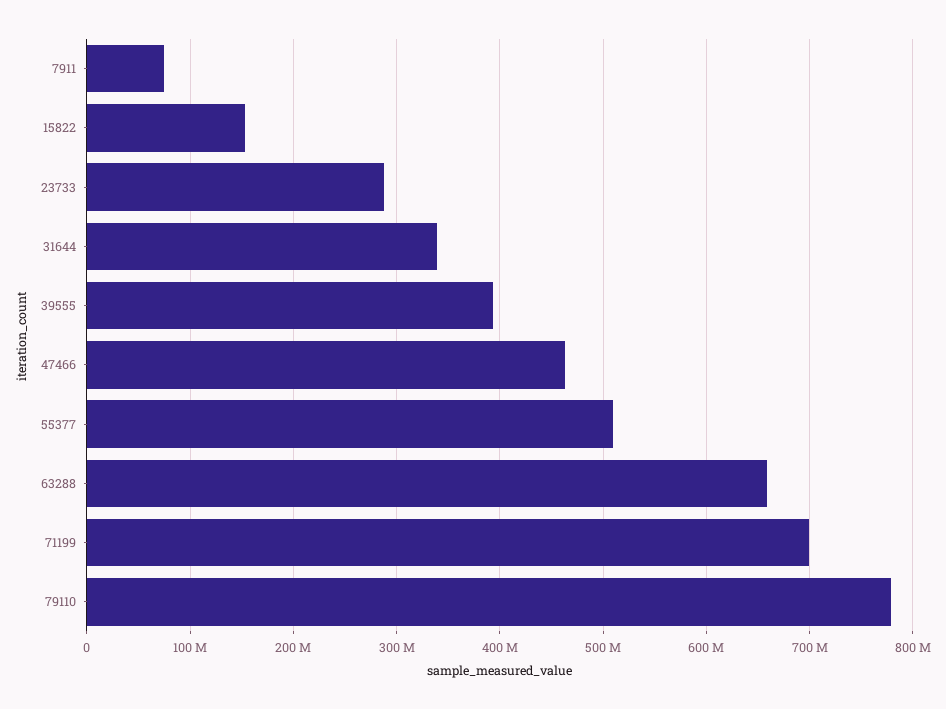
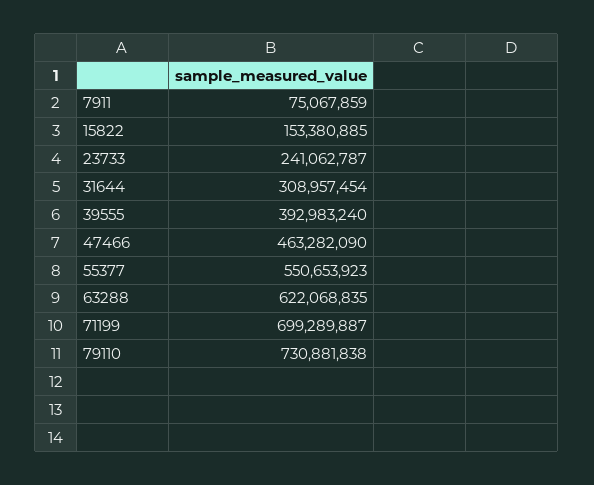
23733: 290000000 -> 241062787
31644: 340000000 -> 308957454
55377: 510000000 -> 550653923
63288: 660000000 -> 622068835
79110: 780000000 -> 730881838

